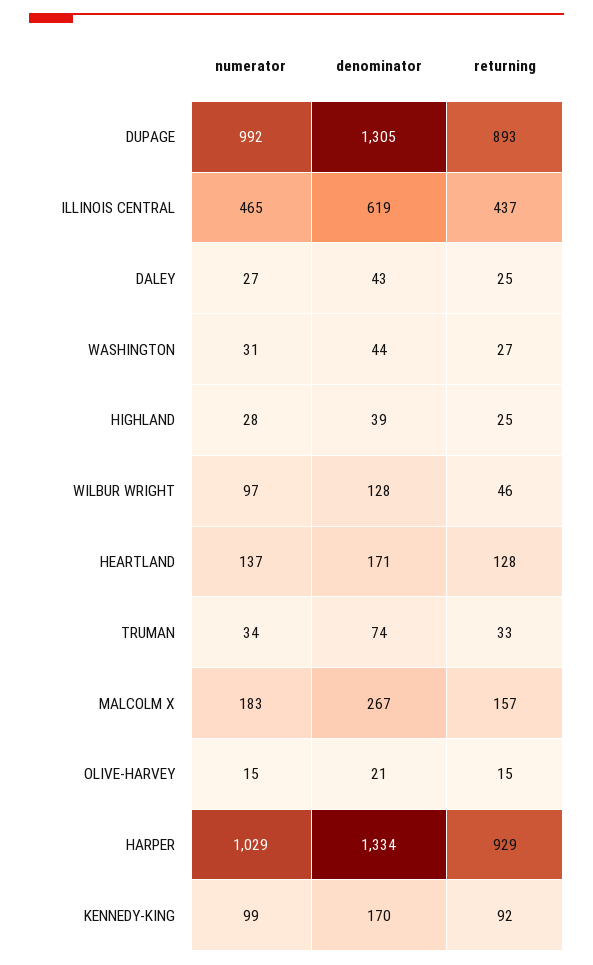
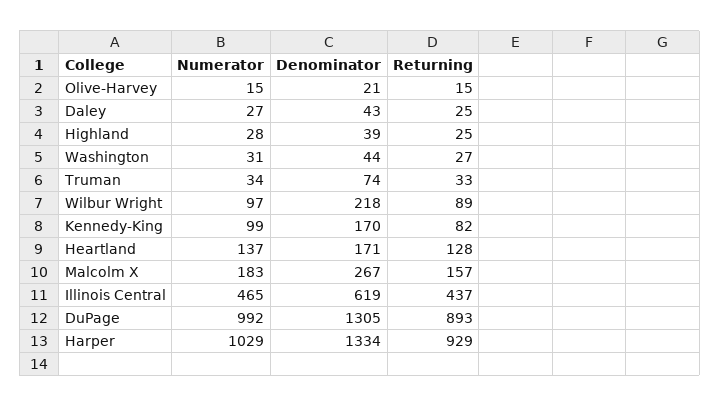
denominator, WILBUR WRIGHT: 128 -> 218
returning, WILBUR WRIGHT: 46 -> 89
returning, KENNEDY-KING: 92 -> 82

